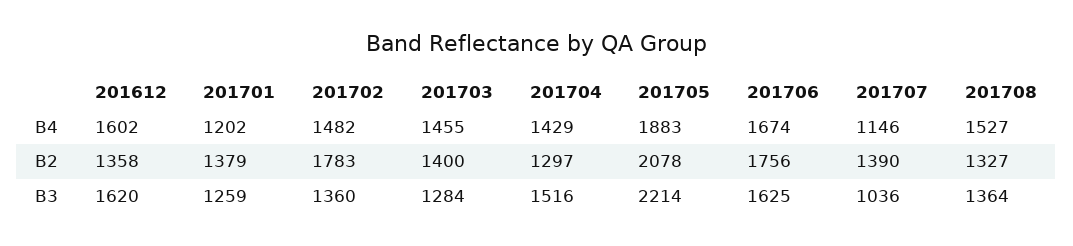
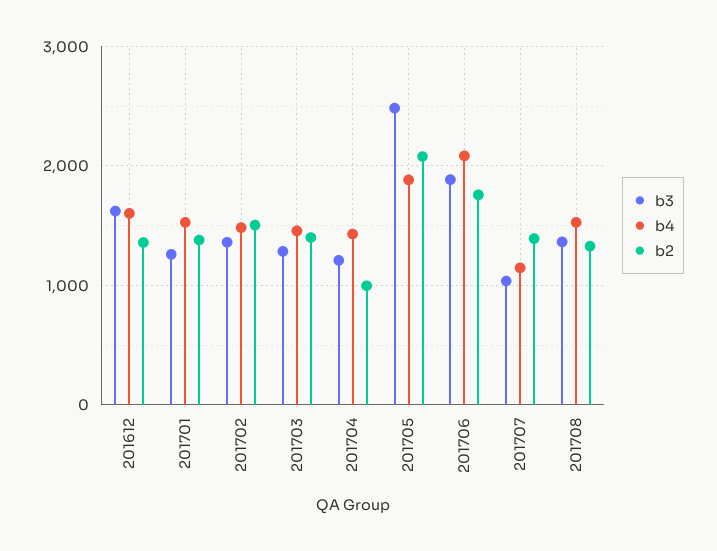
B4, 201701: 1202 -> 1500
B4, 201706: 1674 -> 2100
B2, 201702: 1783 -> 1500
B2, 201704: 1297 -> 1000
B3, 201704: 1516 -> 1200
B3, 201705: 2214 -> 2500
B3, 201706: 1625 -> 1900

